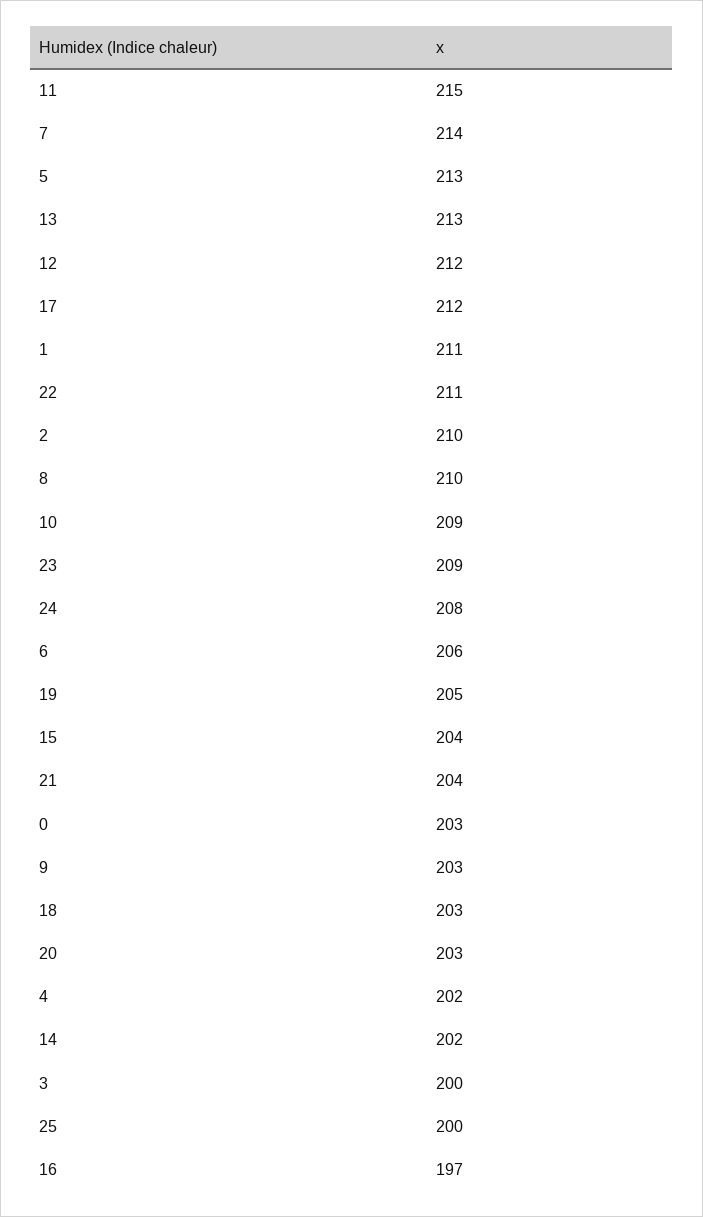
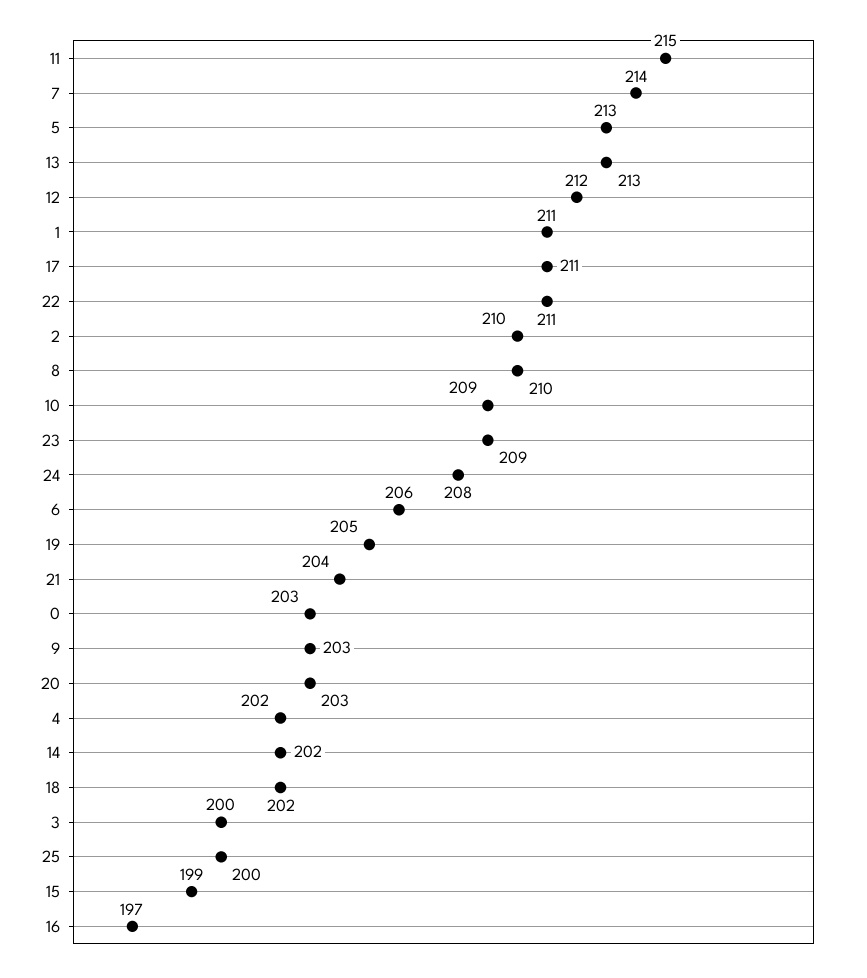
17: 212 -> 211
15: 204 -> 199
18: 203 -> 202

